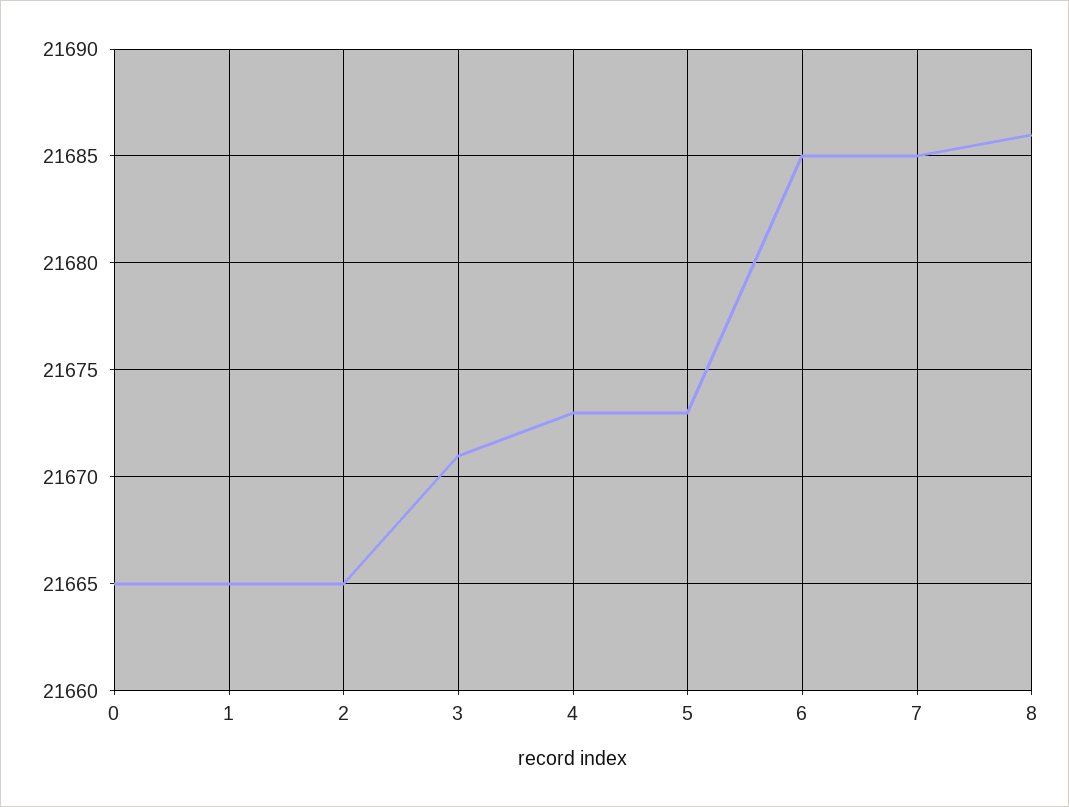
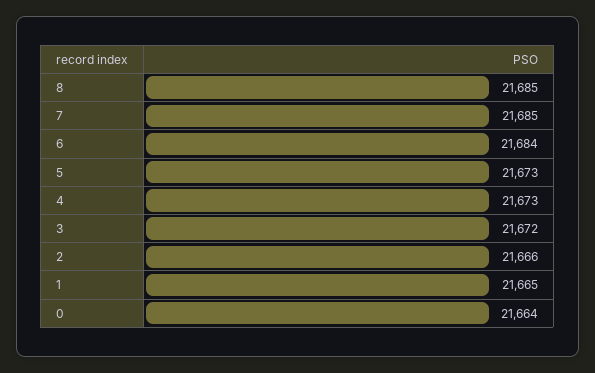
0: 21665 -> 21664
2: 21665 -> 21666
3: 21671 -> 21672
6: 21685 -> 21684
8: 21686 -> 21685

